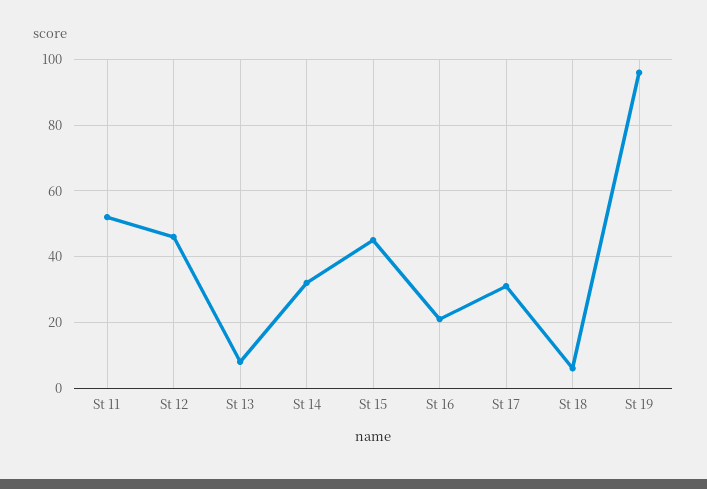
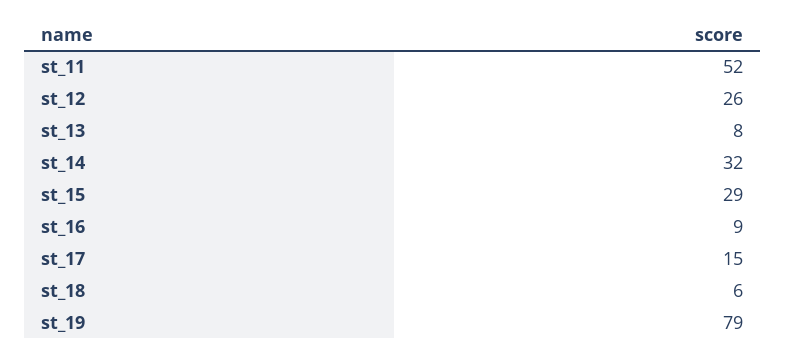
St 12: 45 -> 26
St 15: 45 -> 29
St 16: 20 -> 9
St 17: 30 -> 15
St 19: 95 -> 79

